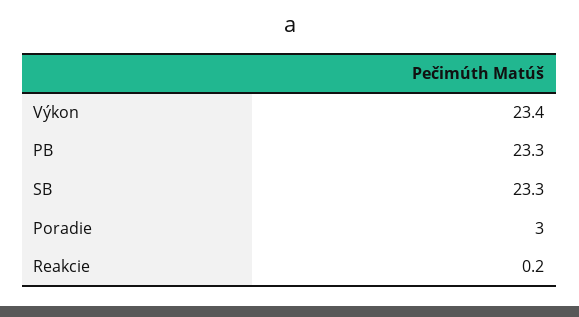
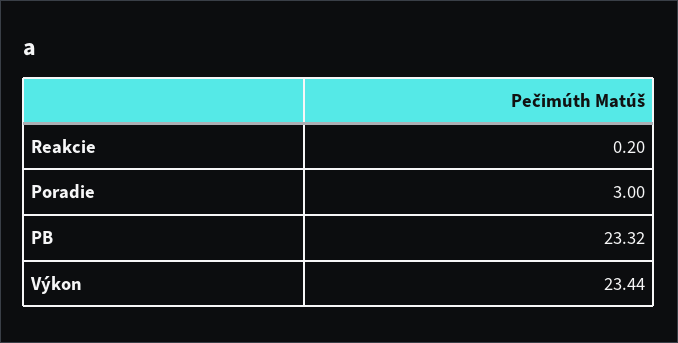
SB: 23.3 -> none

